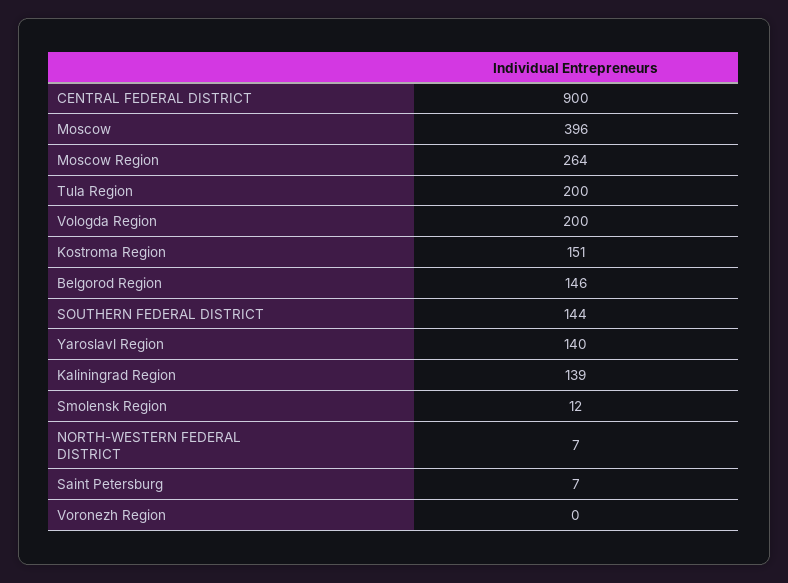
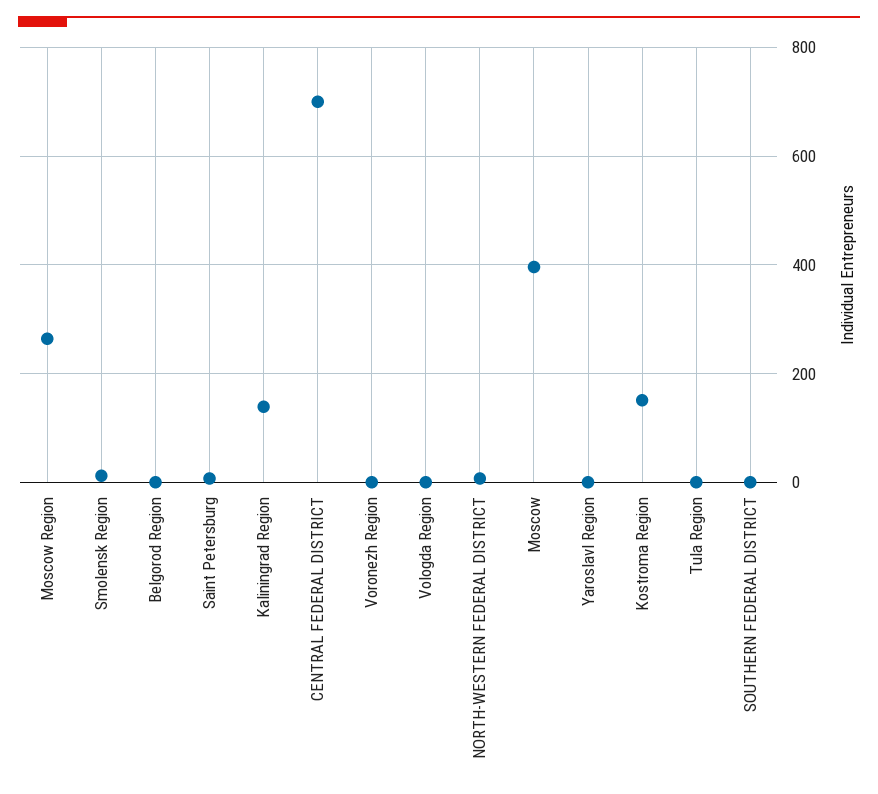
CENTRAL FEDERAL DISTRICT: 900 -> 700
Tula Region: 200 -> 0
Vologda Region: 200 -> 0
Belgorod Region: 146 -> 0
SOUTHERN FEDERAL DISTRICT: 144 -> 0
Yaroslavl Region: 140 -> 0

